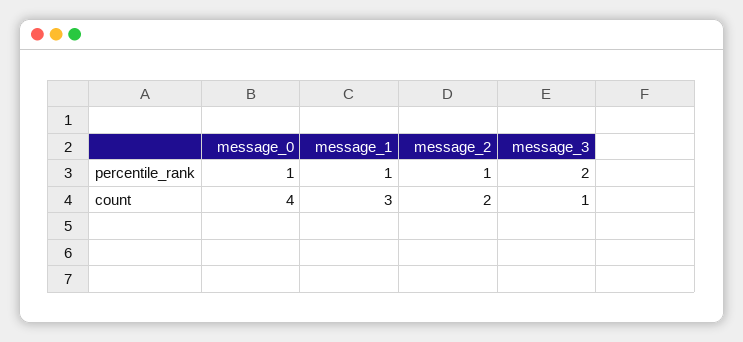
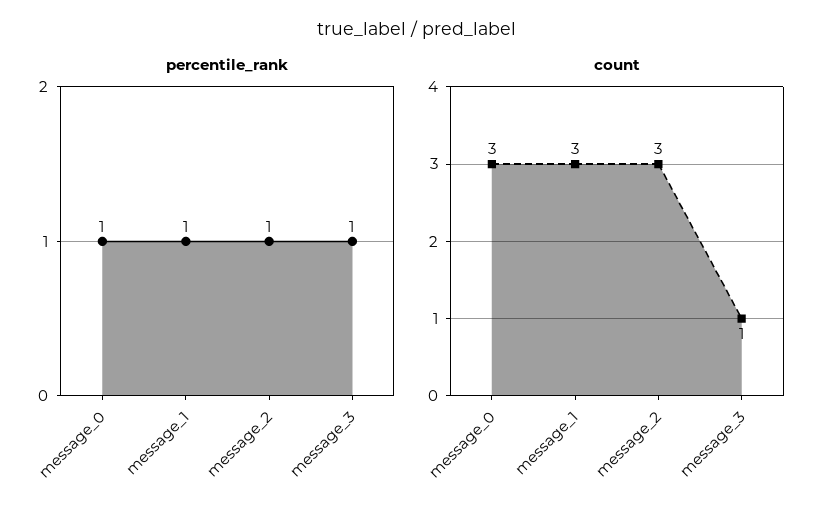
percentile_rank, message_3: 2 -> 1
count, message_0: 4 -> 3
count, message_2: 2 -> 3

